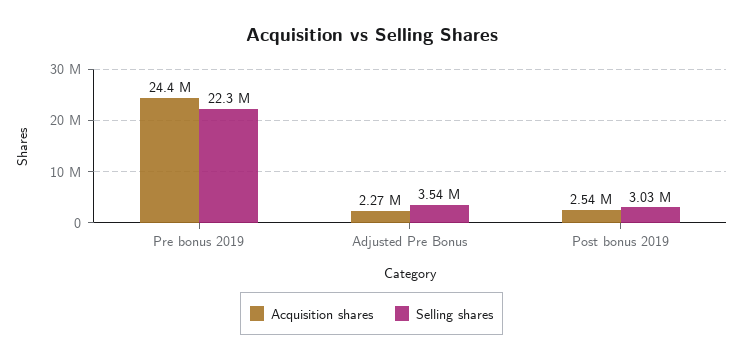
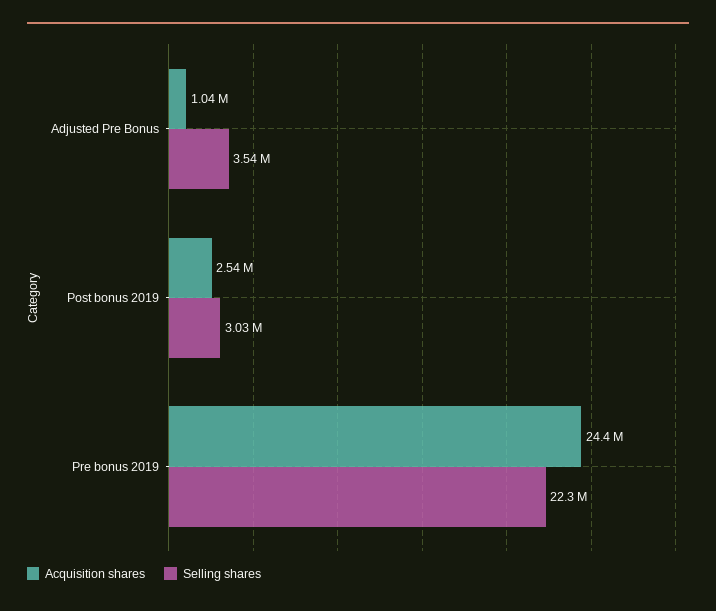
Acquisition shares, Adjusted Pre Bonus: 2270000 -> 1040000

